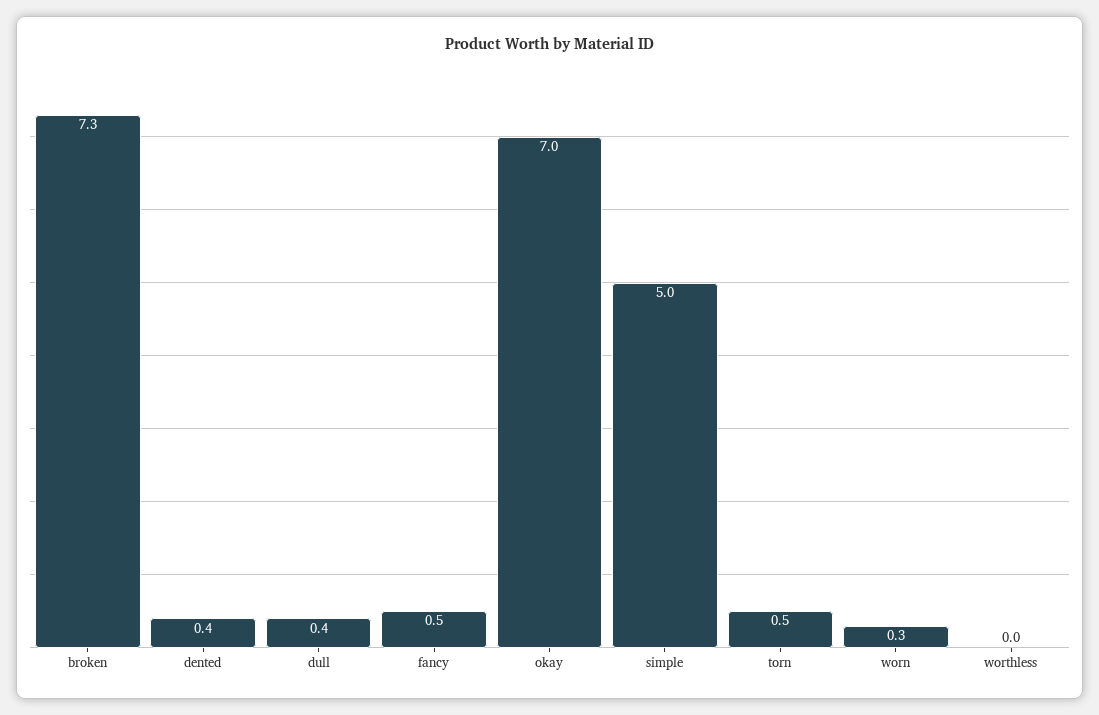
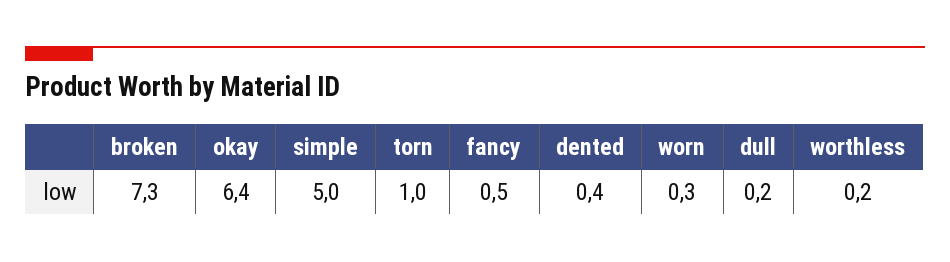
dull: 0.4 -> 0.2
okay: 7 -> 6.4
torn: 0.5 -> 1
worthless: 0 -> 0.2

